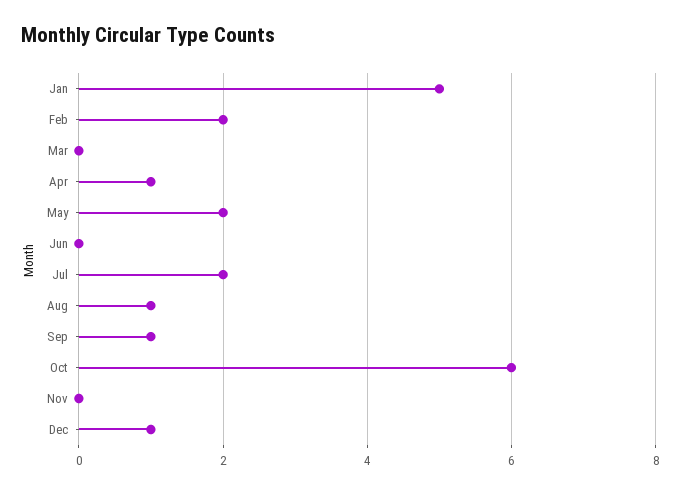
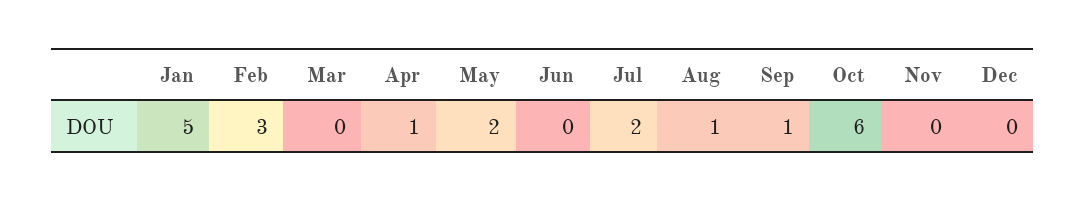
Feb: 2 -> 3
Dec: 1 -> 0

